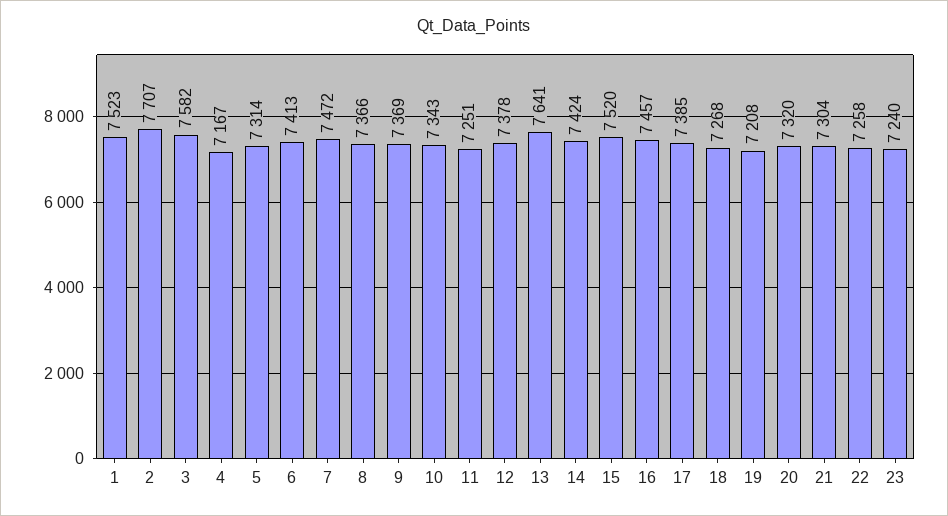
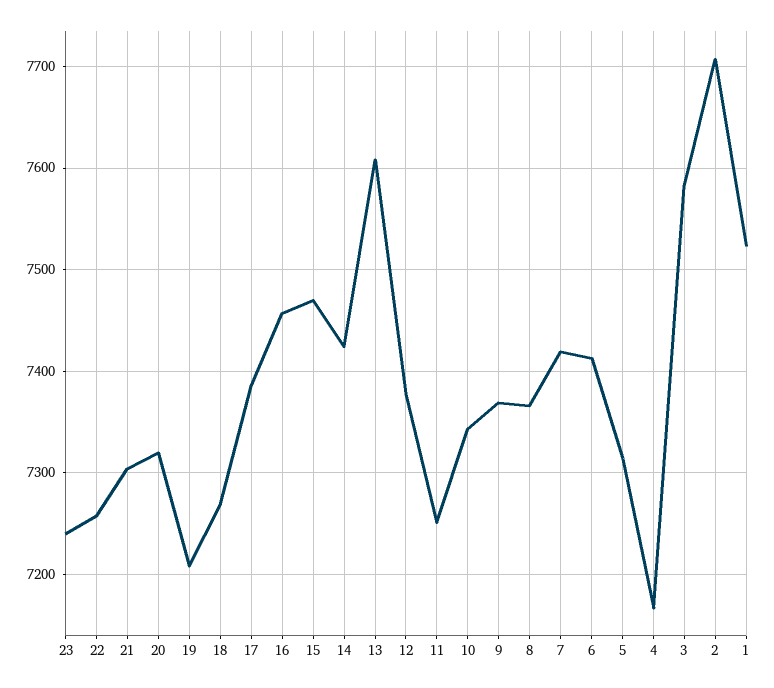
7: 7472 -> 7420
13: 7641 -> 7610
15: 7520 -> 7470

